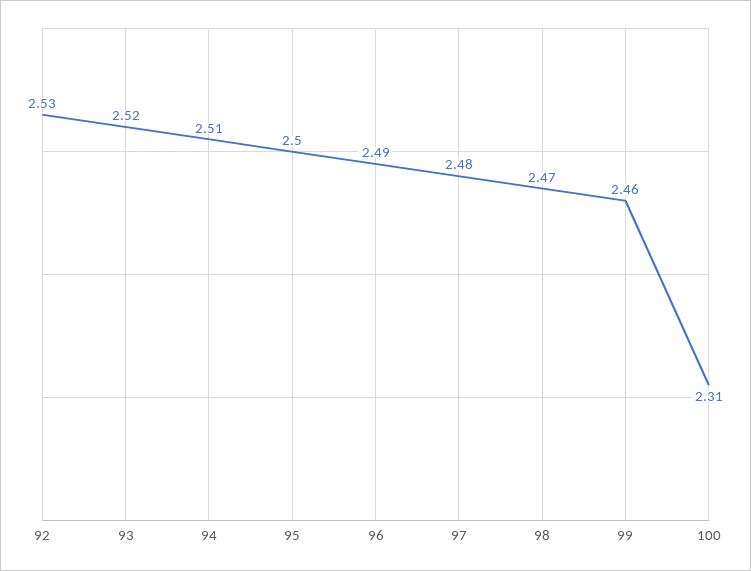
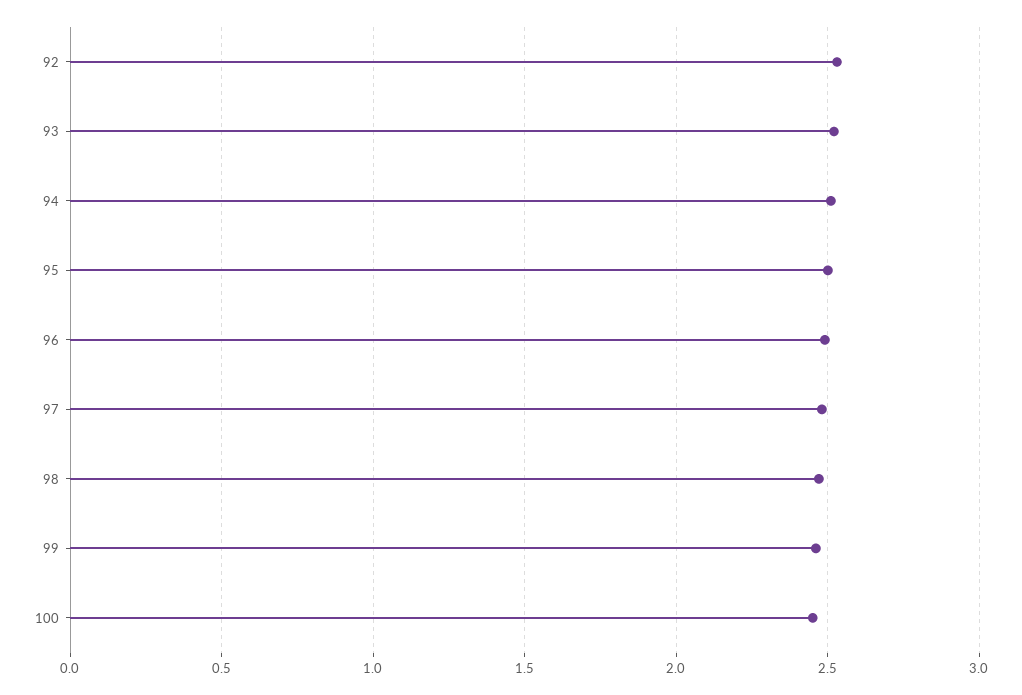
100: 2.31 -> 2.45

